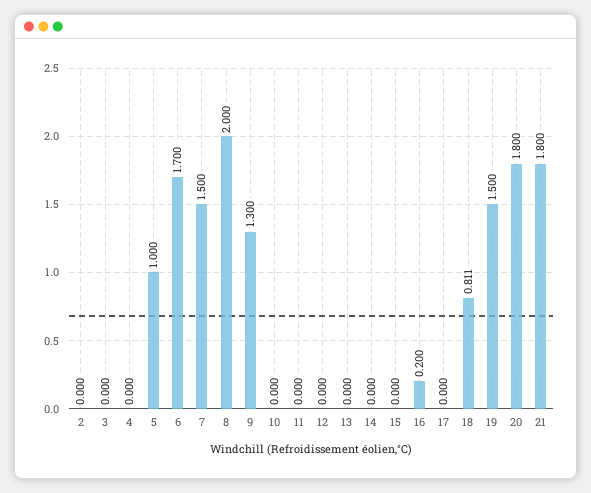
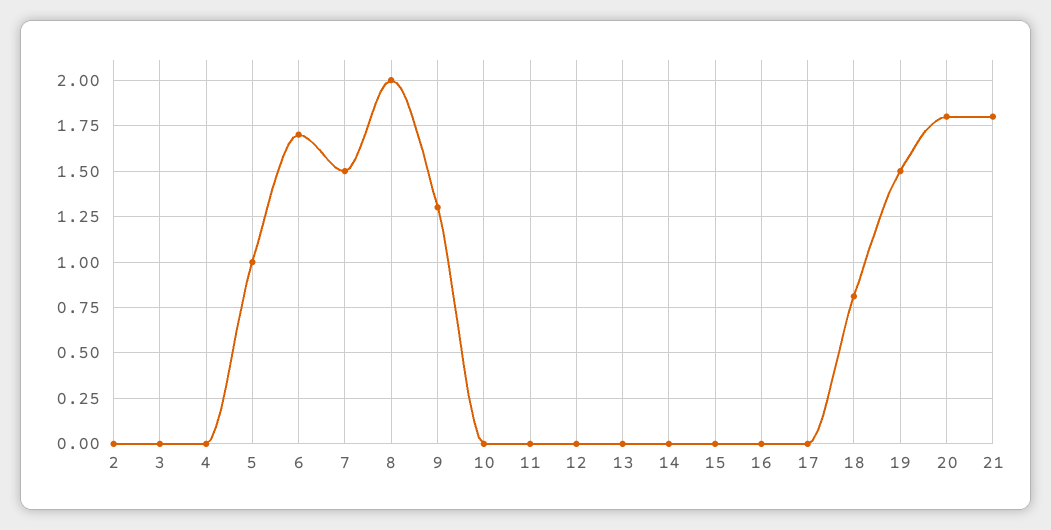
16: 0.2 -> 0

